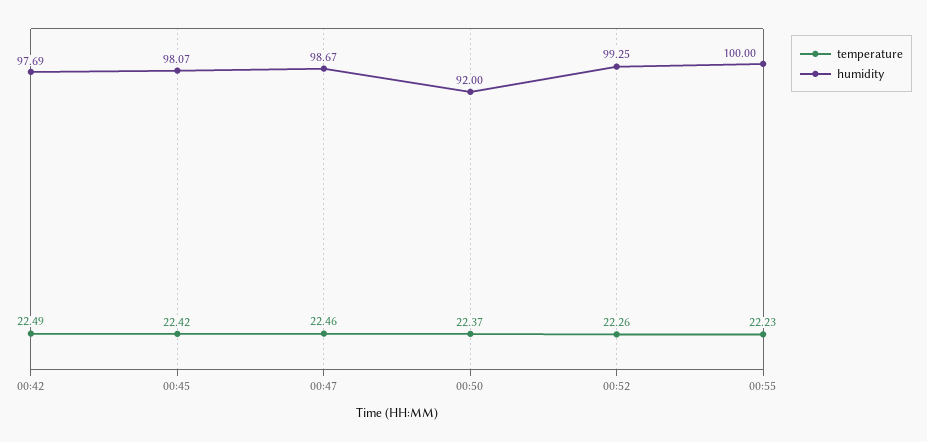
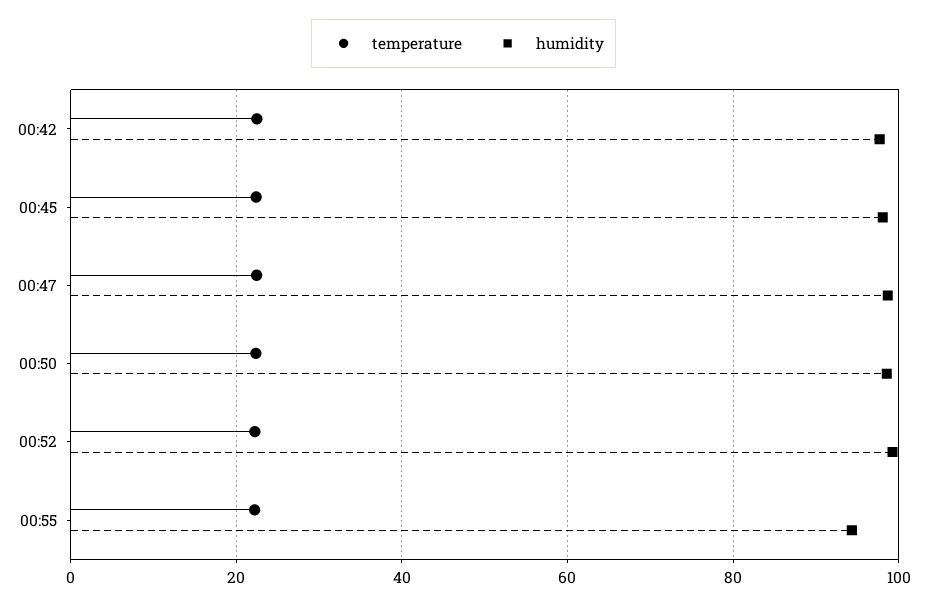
humidity, 00:50: 92 -> 98
humidity, 00:55: 100 -> 94

